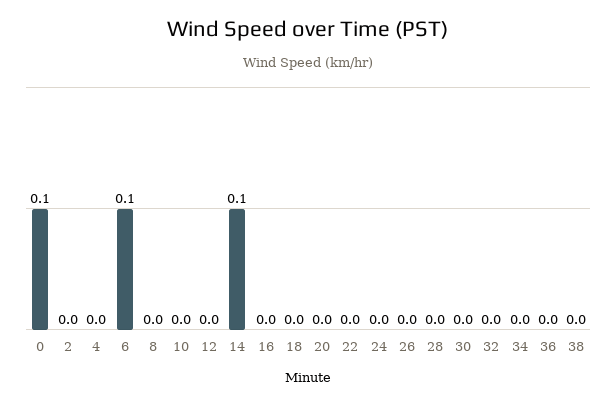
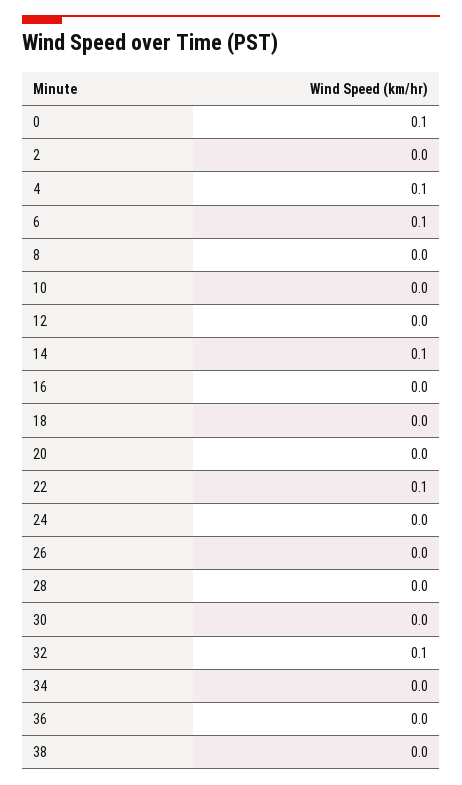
4: 0 -> 0.1
22: 0 -> 0.1
32: 0 -> 0.1

